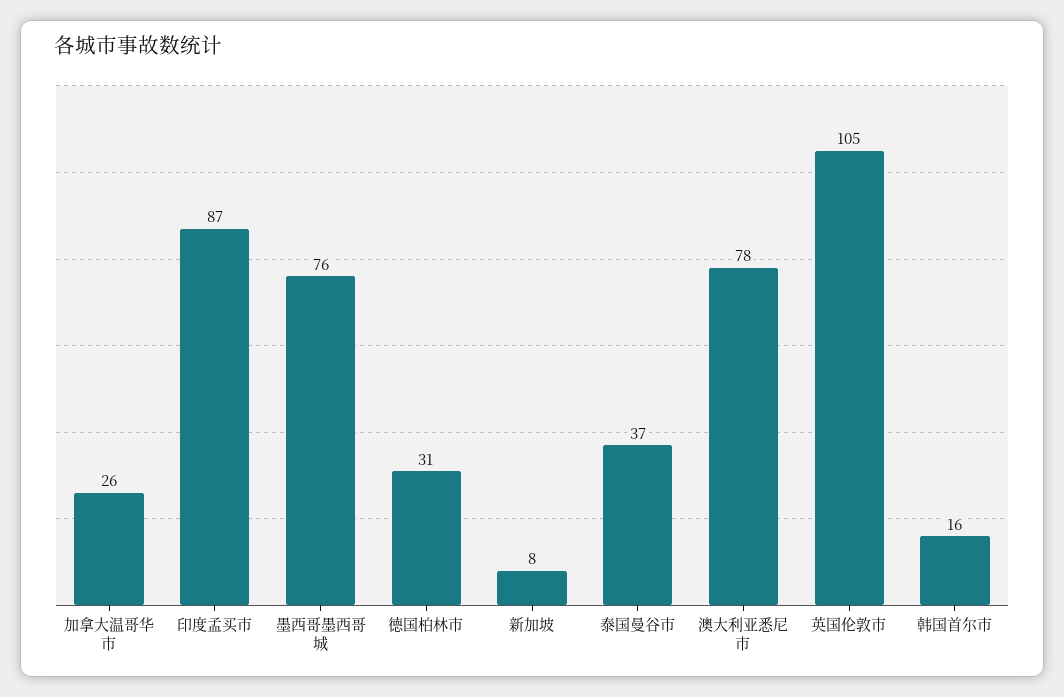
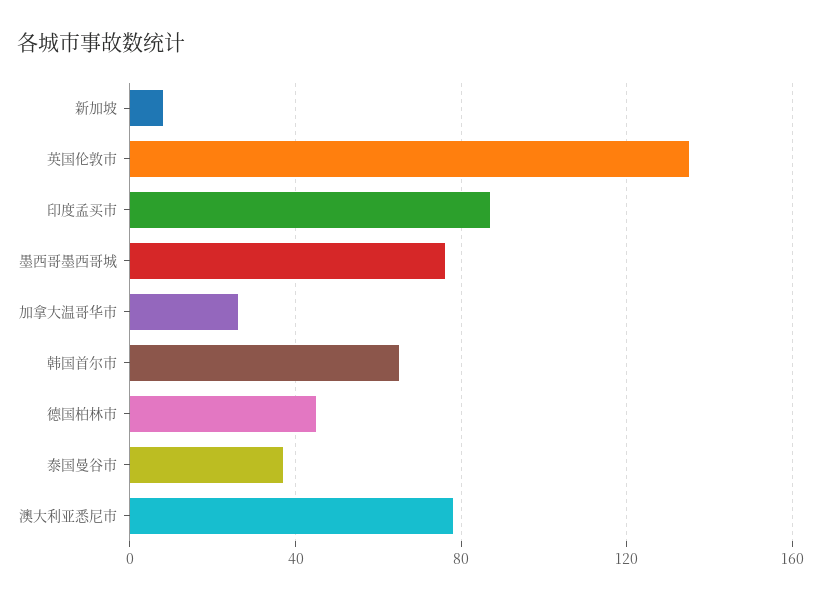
德国柏林市: 31 -> 45
英国伦敦市: 105 -> 135
韩国首尔市: 16 -> 65

